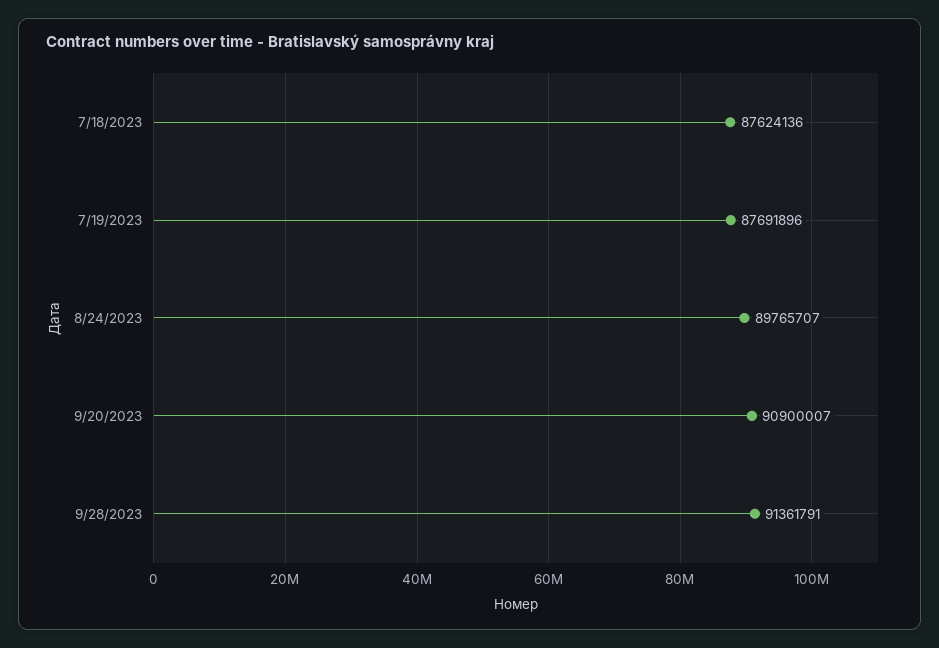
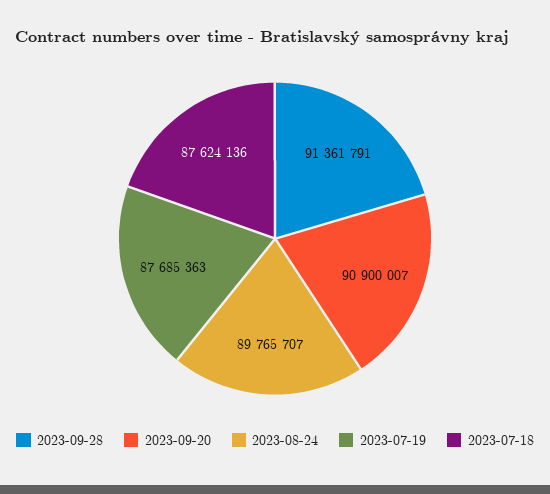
7/19/2023: 87691896 -> 87685363

